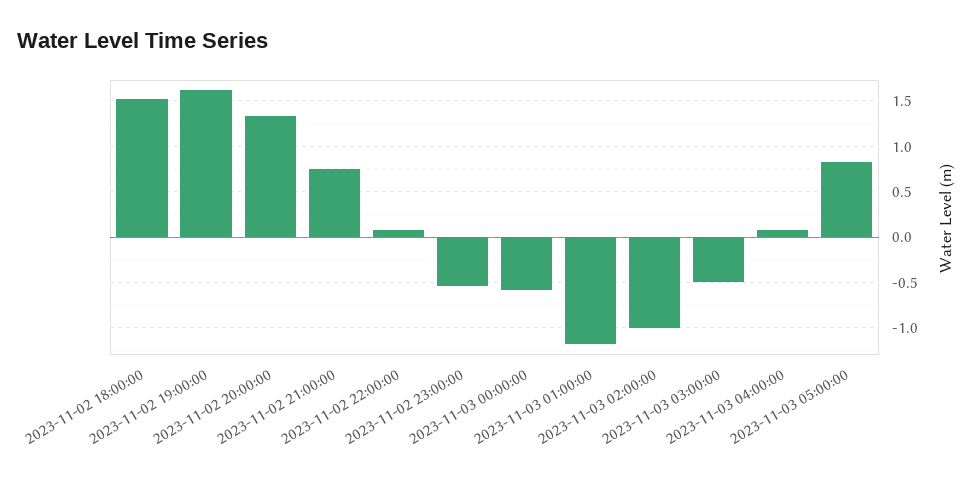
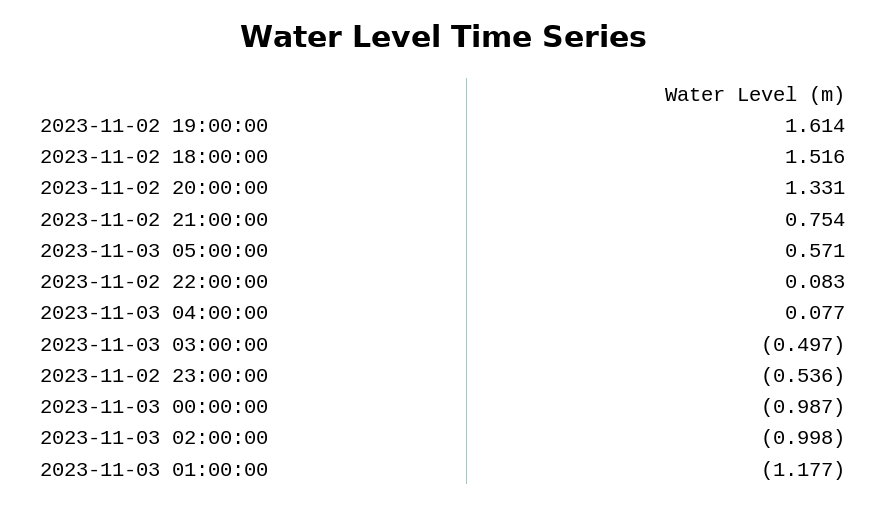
2023-11-03 00:00:00: -0.6 -> -0.987
2023-11-03 05:00:00: 0.8 -> 0.571

